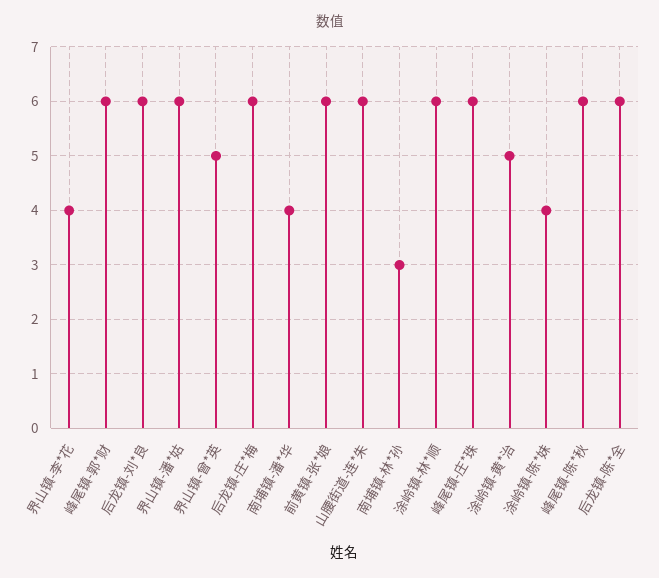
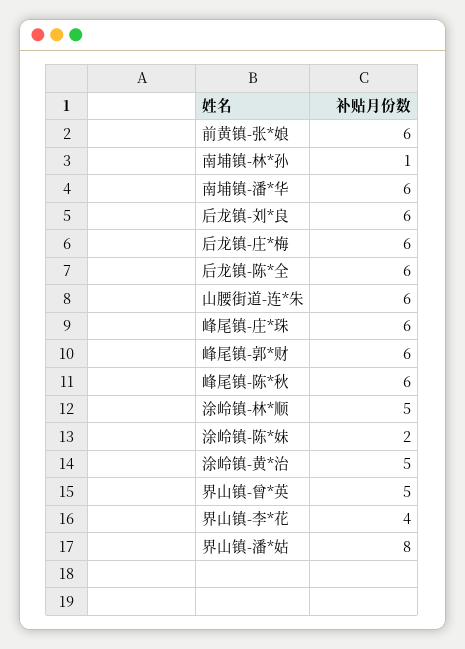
界山镇-潘*姑: 6 -> 8
南埔镇-潘*华: 4 -> 6
南埔镇-林*孙: 3 -> 1
涂岭镇-林*顺: 6 -> 5
涂岭镇-陈*妹: 4 -> 2

